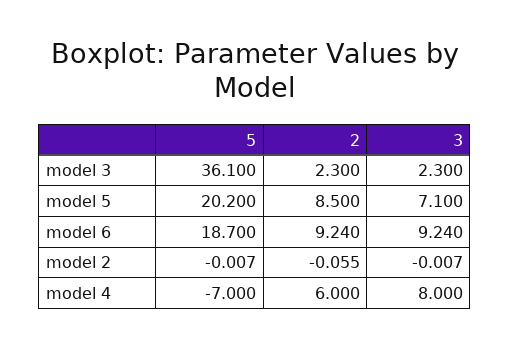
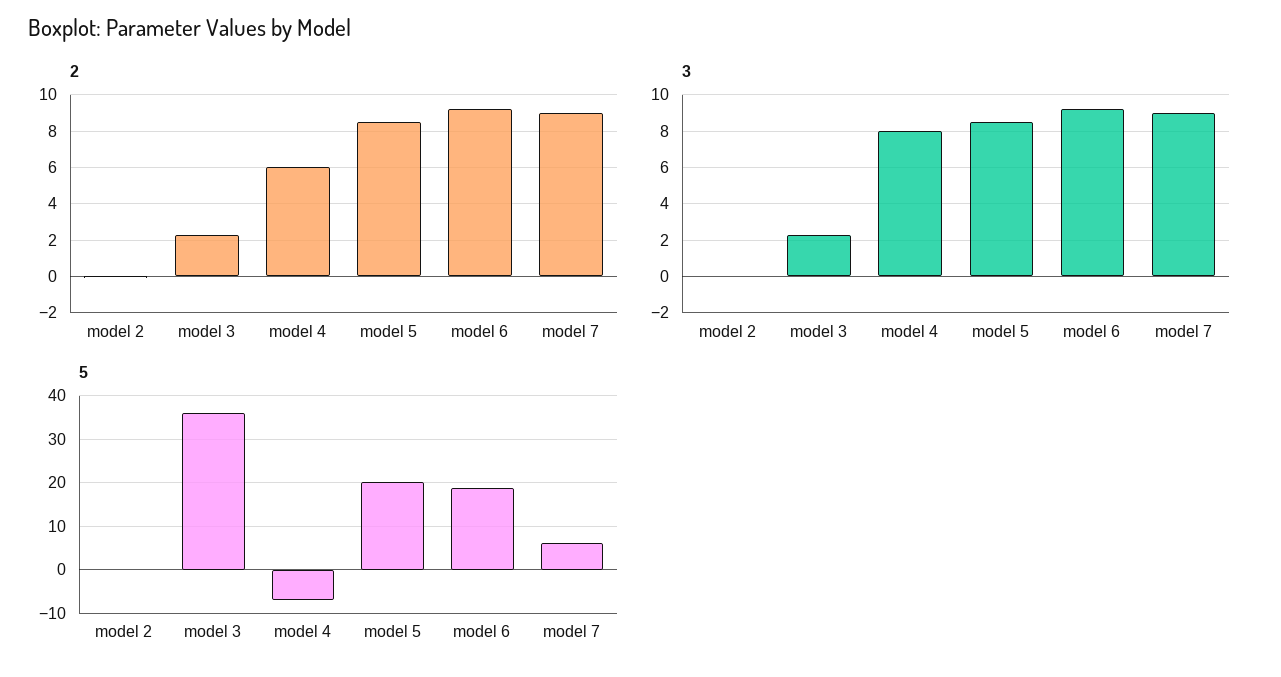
3, model 5: 7.1 -> 8.5
2, model 7: none -> 9
3, model 7: none -> 9
5, model 7: none -> 6

